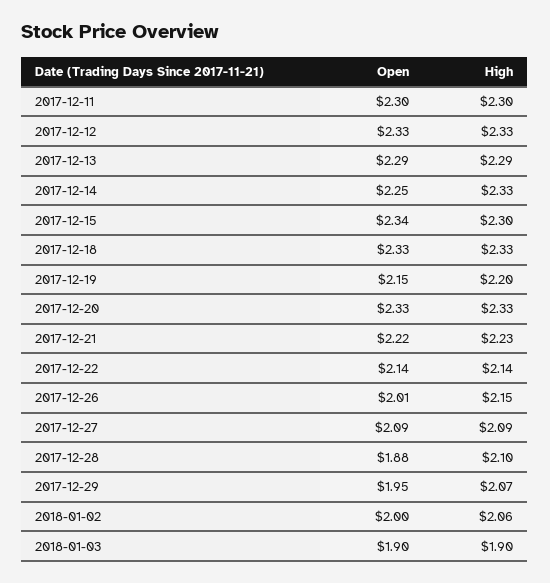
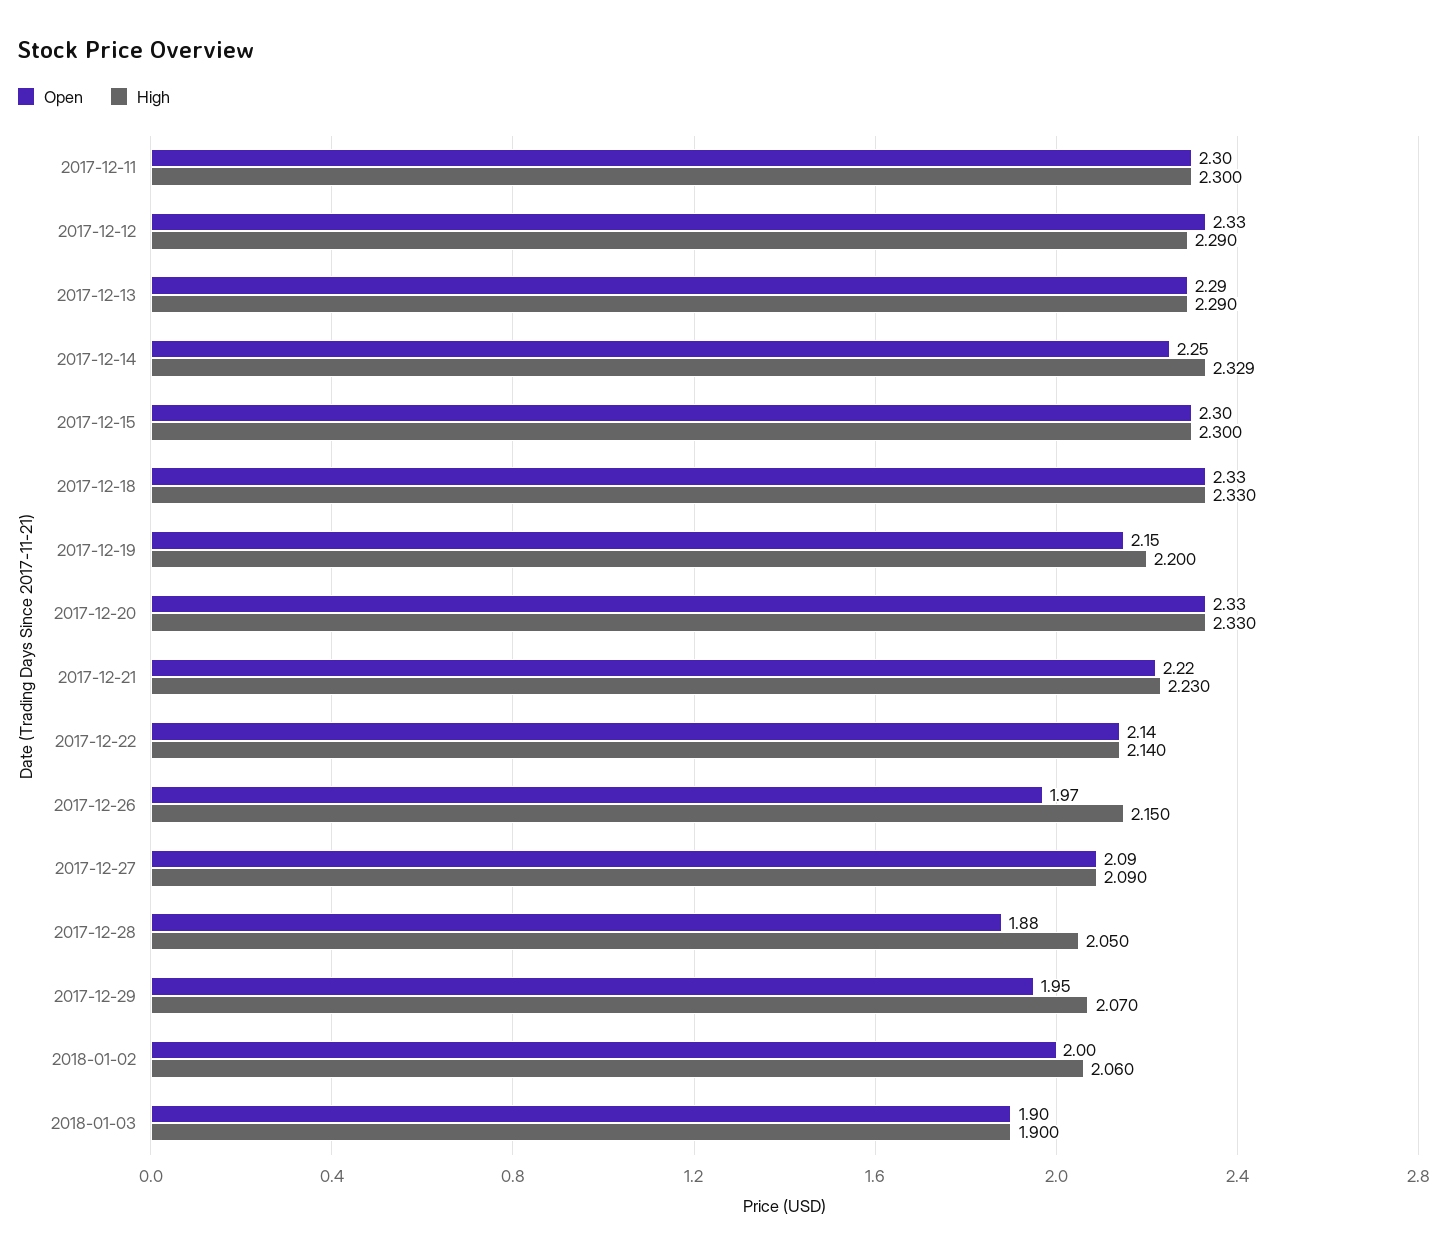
High, 2017-12-12: 2.33 -> 2.29
Open, 2017-12-15: 2.34 -> 2.3
Open, 2017-12-26: 2.01 -> 1.97
High, 2017-12-28: 2.1 -> 2.05

